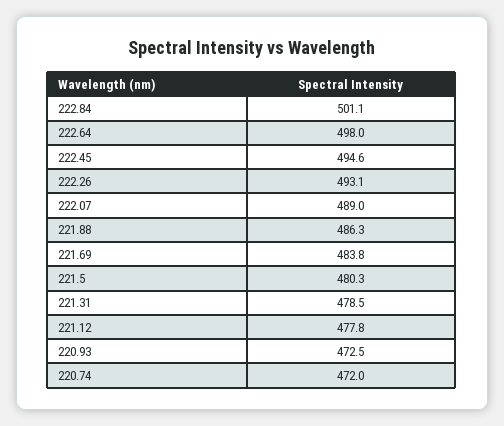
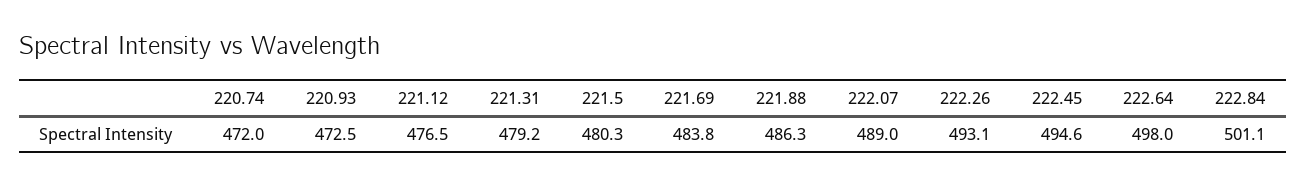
221.31: 478.5 -> 479.2
221.12: 477.8 -> 476.5

